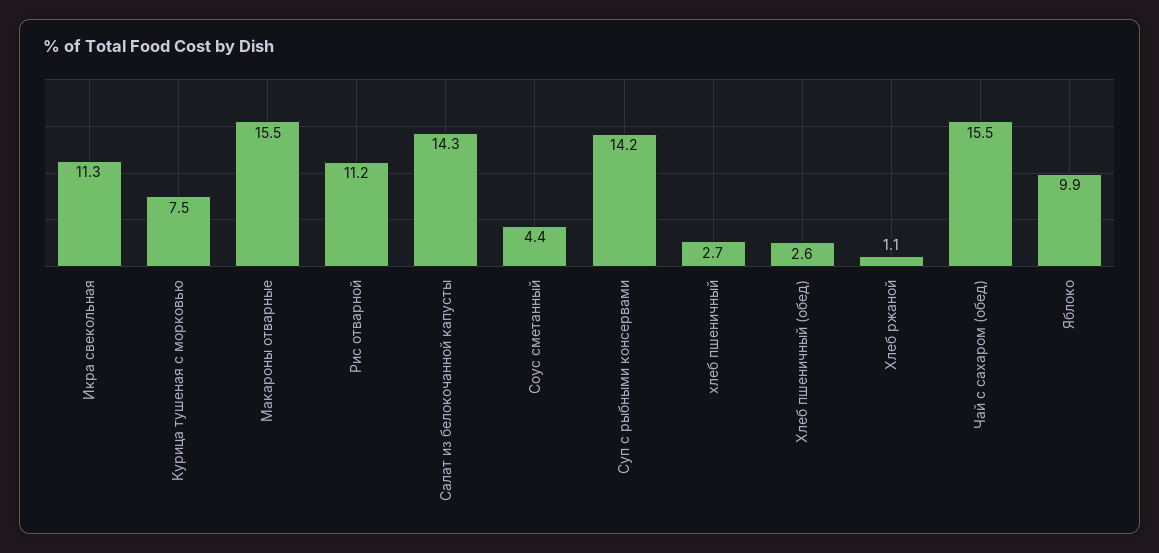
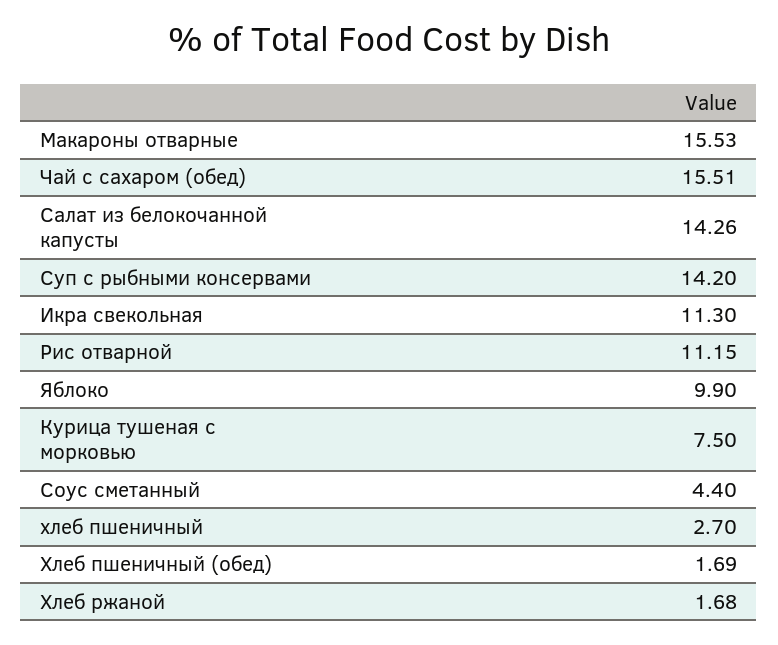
Хлеб пшеничный (обед): 2.6 -> 1.69
Хлеб ржаной: 1.1 -> 1.68

